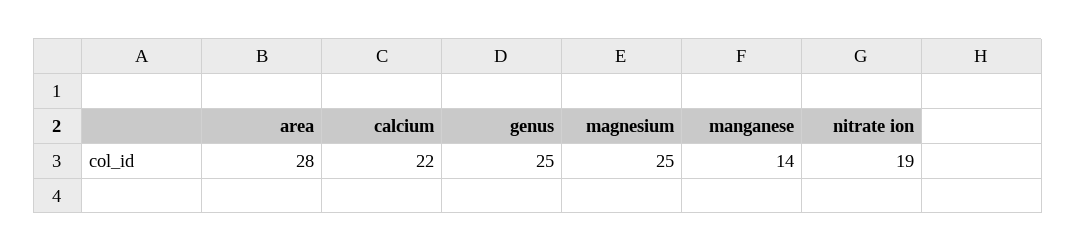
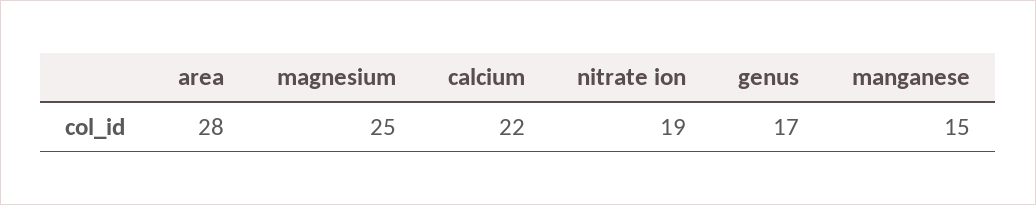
genus: 25 -> 17
manganese: 14 -> 15

